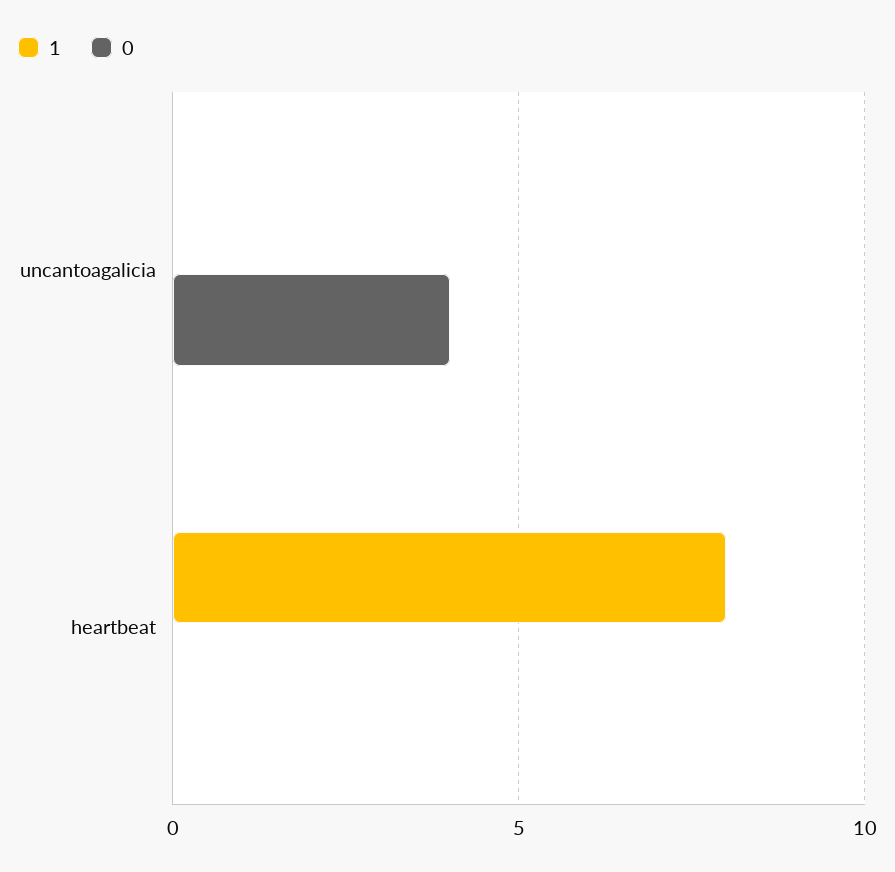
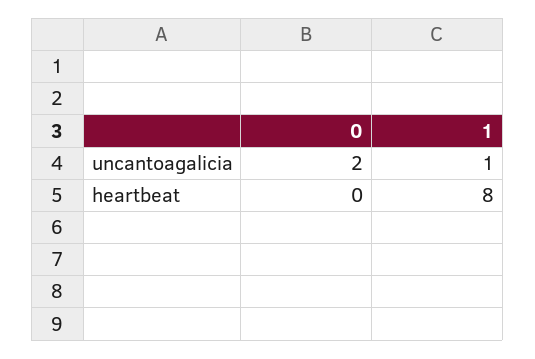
1, uncantoagalicia: 0 -> 1
0, uncantoagalicia: 4 -> 2

